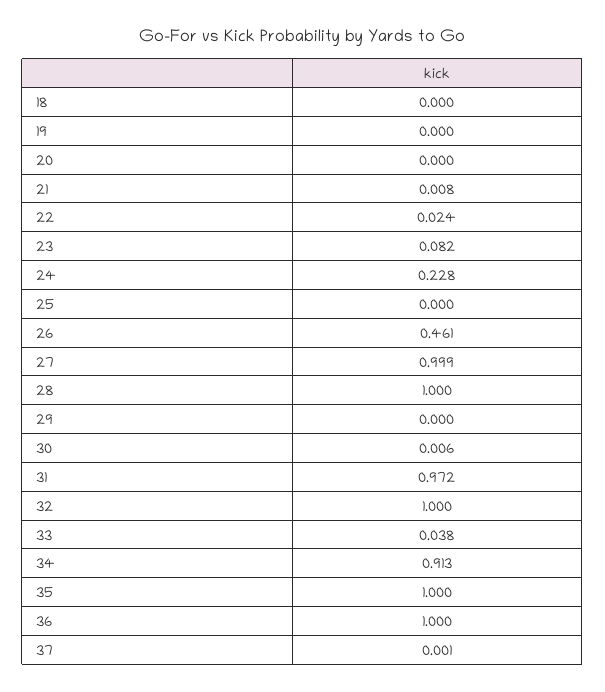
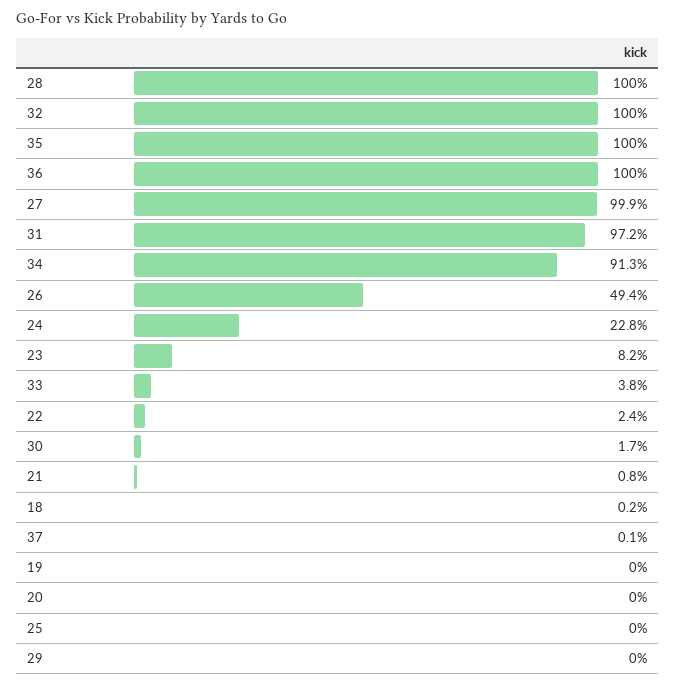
18: 0 -> 0.002
26: 0.461 -> 0.494
30: 0.006 -> 0.017

